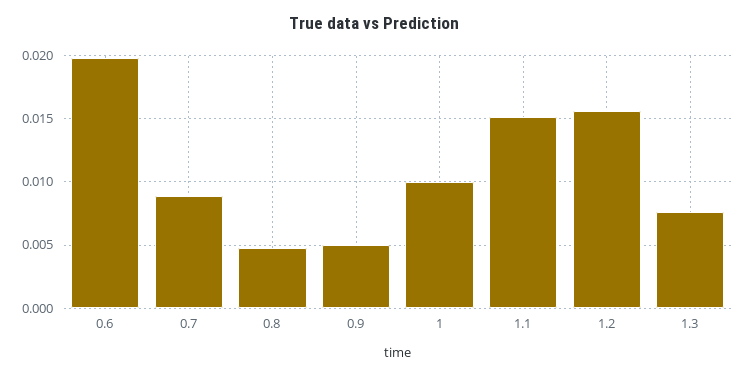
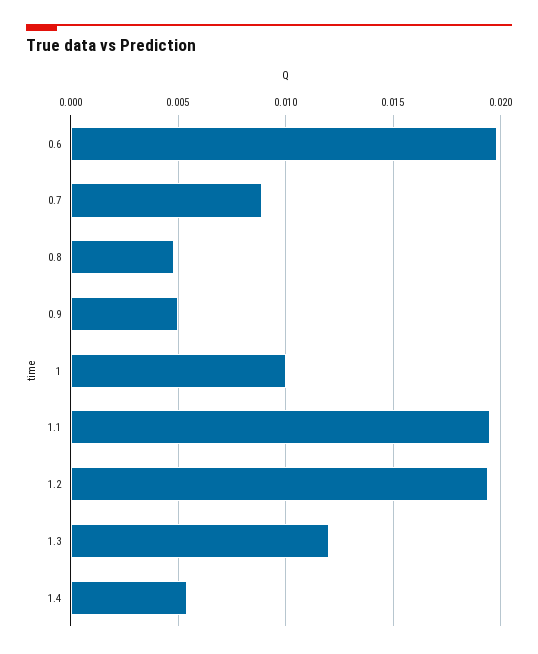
1.1: 0.015 -> 0.0195
1.2: 0.0155 -> 0.0195
1.3: 0.0075 -> 0.012
1.4: none -> 0.0055

